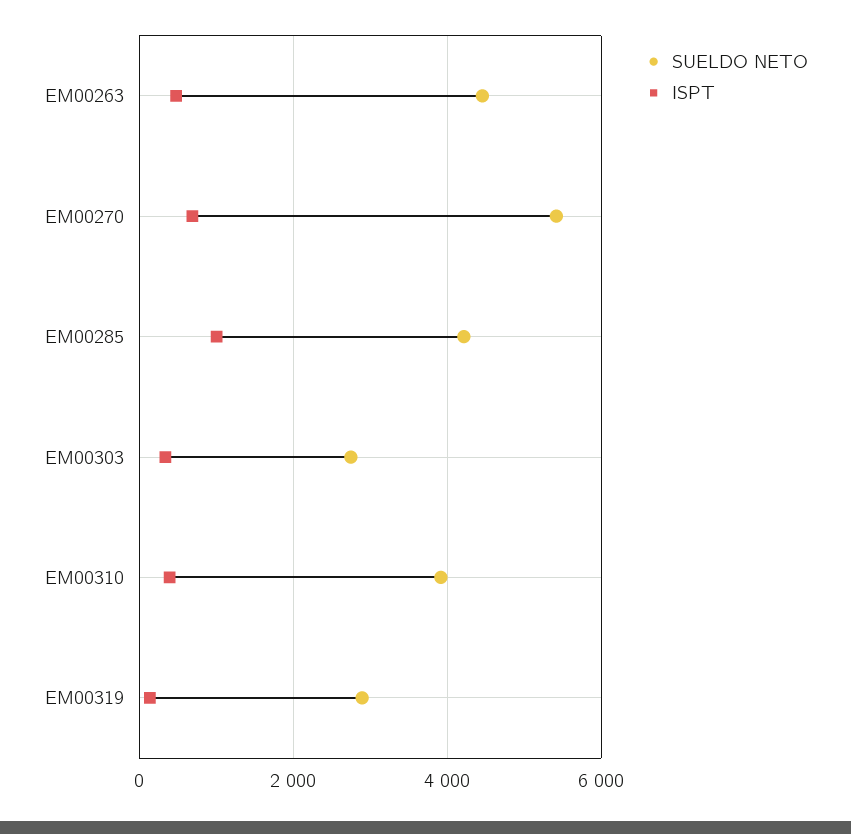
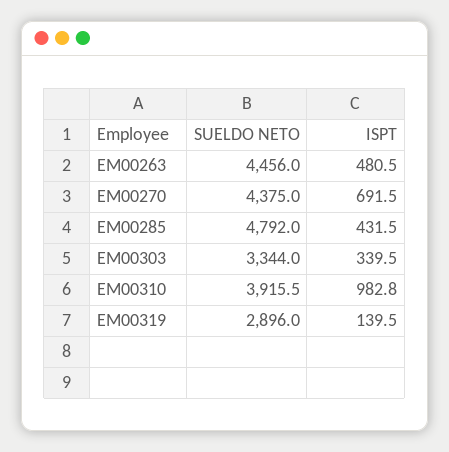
SUELDO NETO, EM00270: 5400 -> 4375
SUELDO NETO, EM00285: 4200 -> 4792
ISPT, EM00285: 1000 -> 431.5
SUELDO NETO, EM00303: 2800 -> 3344
ISPT, EM00310: 400 -> 982.8

